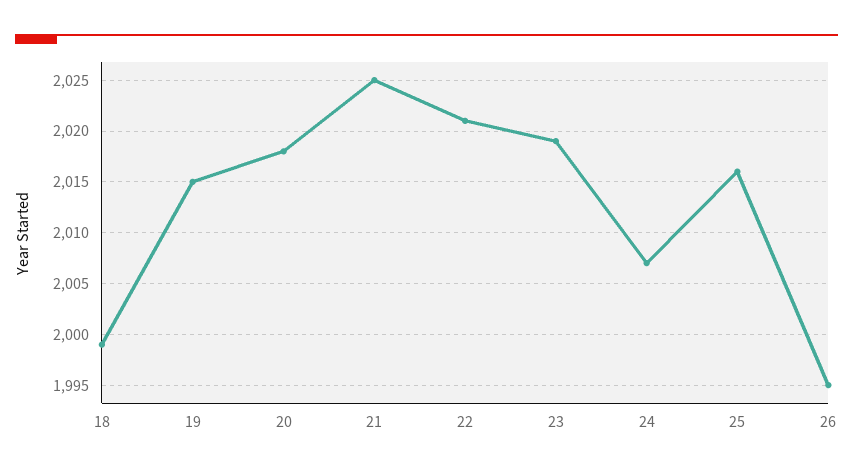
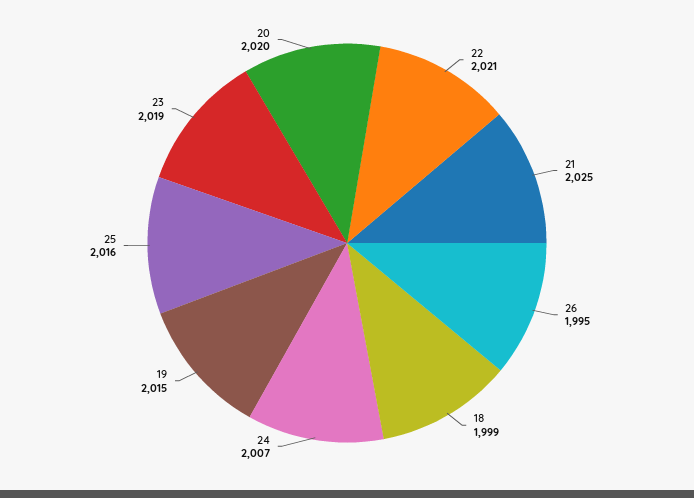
20: 2018 -> 2020

